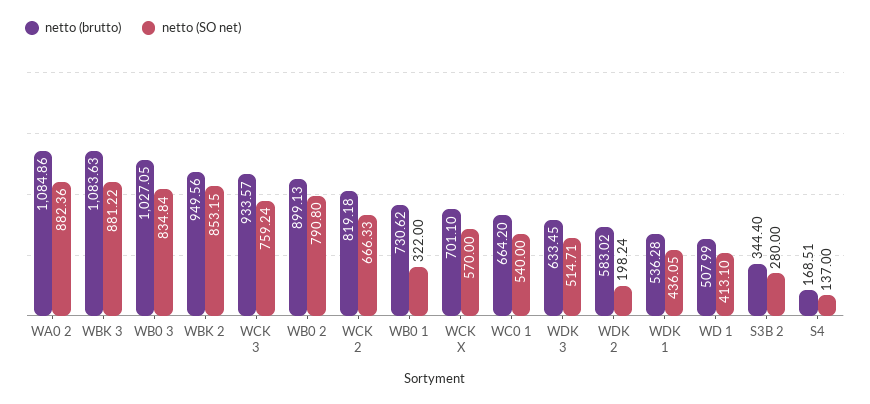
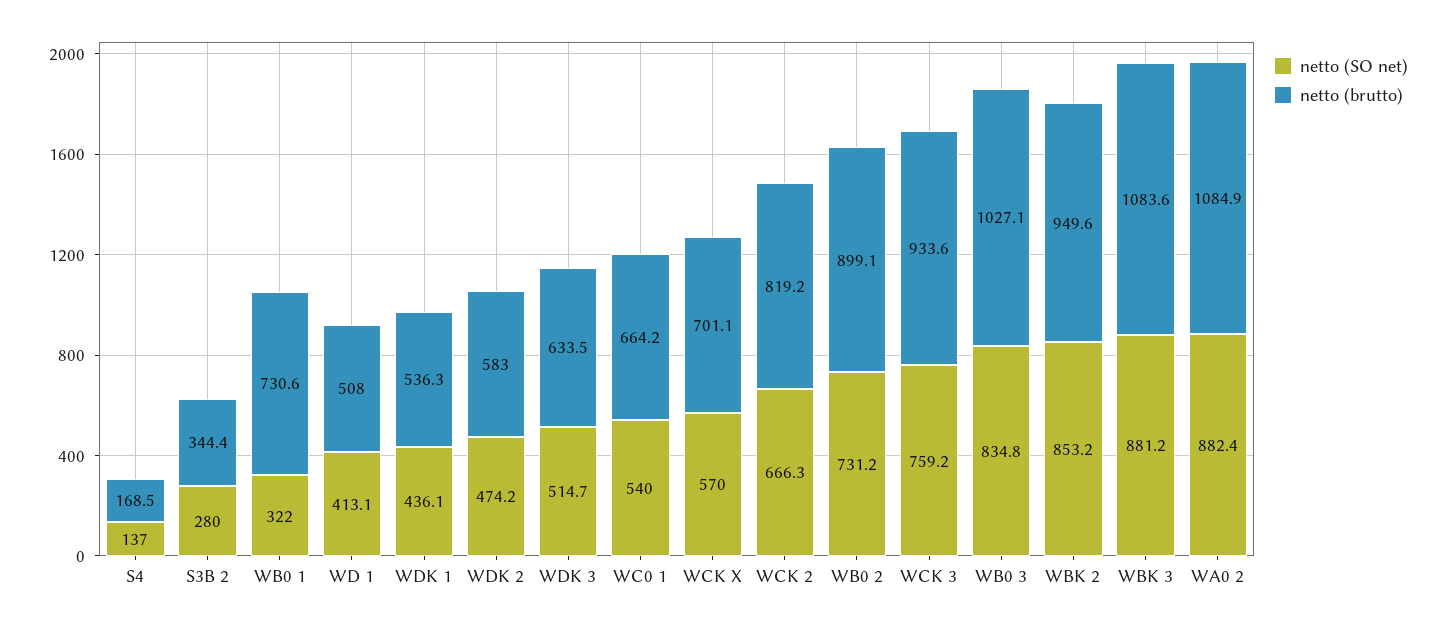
netto (SO net), WB0 2: 790.8 -> 731.2
netto (SO net), WDK 2: 198.24 -> 474.2

